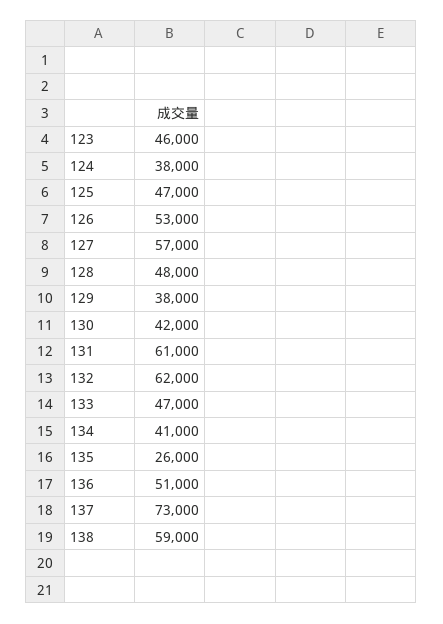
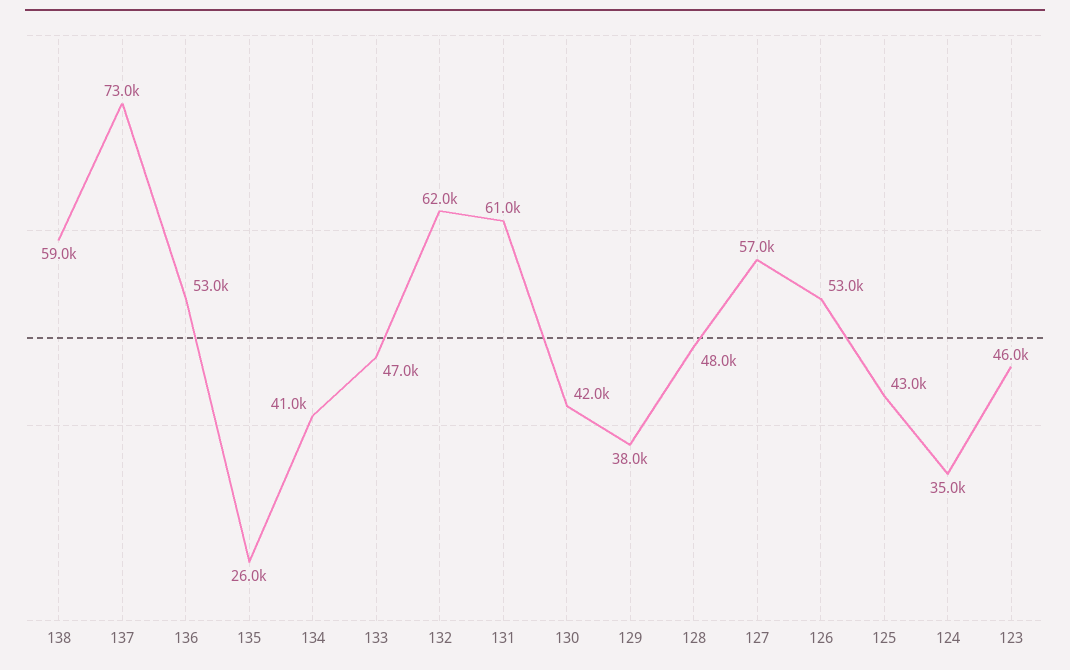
124: 38000 -> 35000
125: 47000 -> 43000
136: 51000 -> 53000

